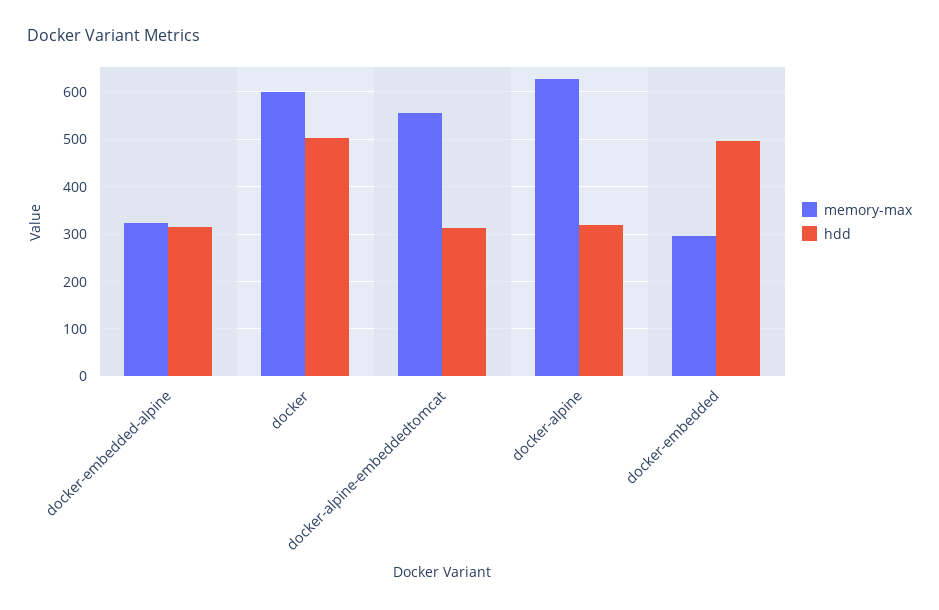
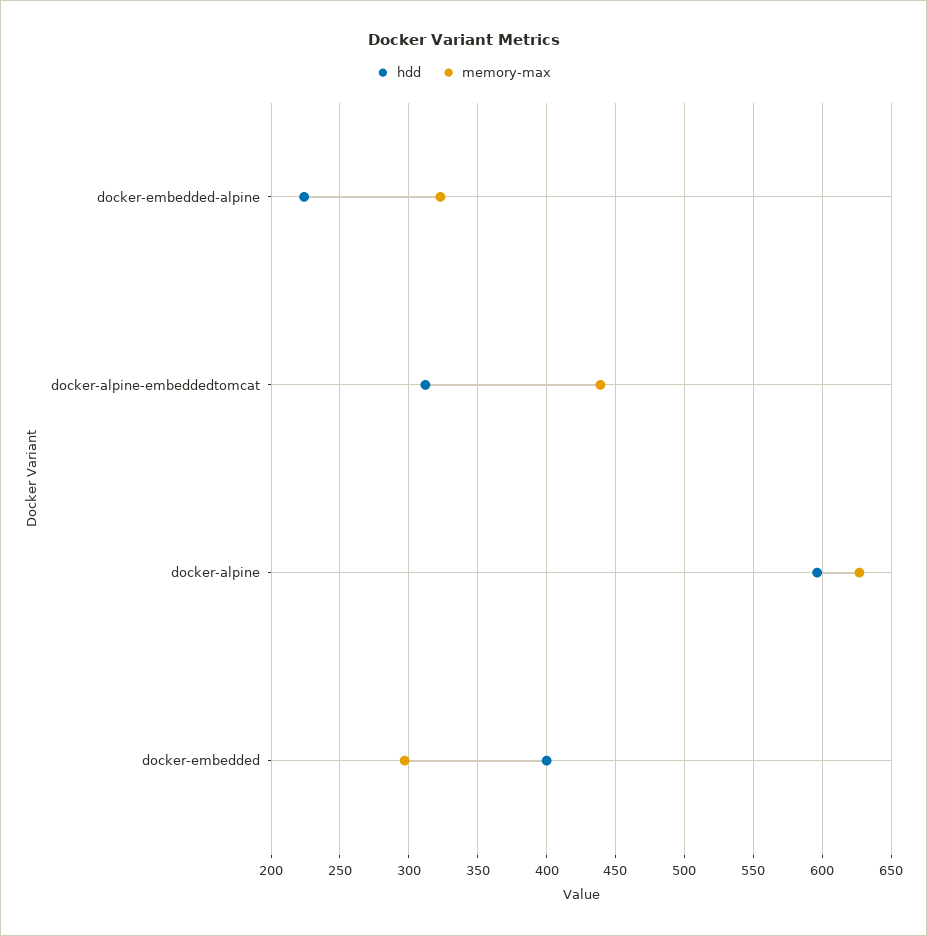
hdd, docker-embedded-alpine: 320 -> 225
memory-max, docker: 600 -> none
hdd, docker: 500 -> none
memory-max, docker-alpine-embeddedtomcat: 560 -> 440
hdd, docker-alpine: 320 -> 595
hdd, docker-embedded: 500 -> 400

